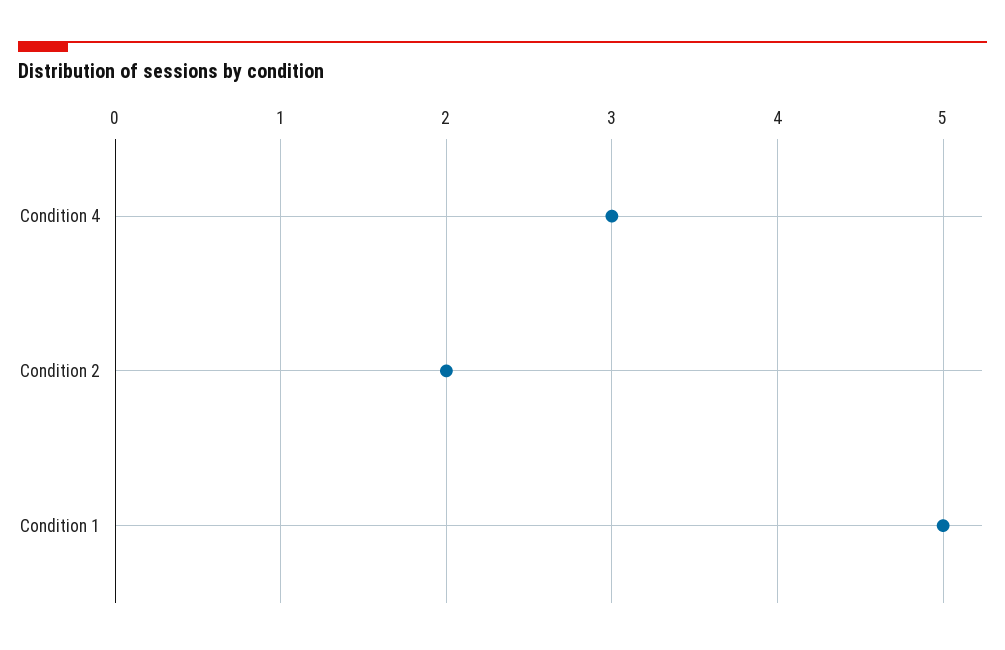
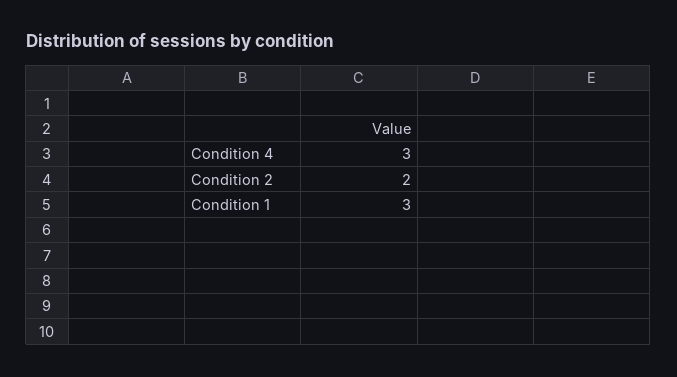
Condition 1: 5 -> 3

